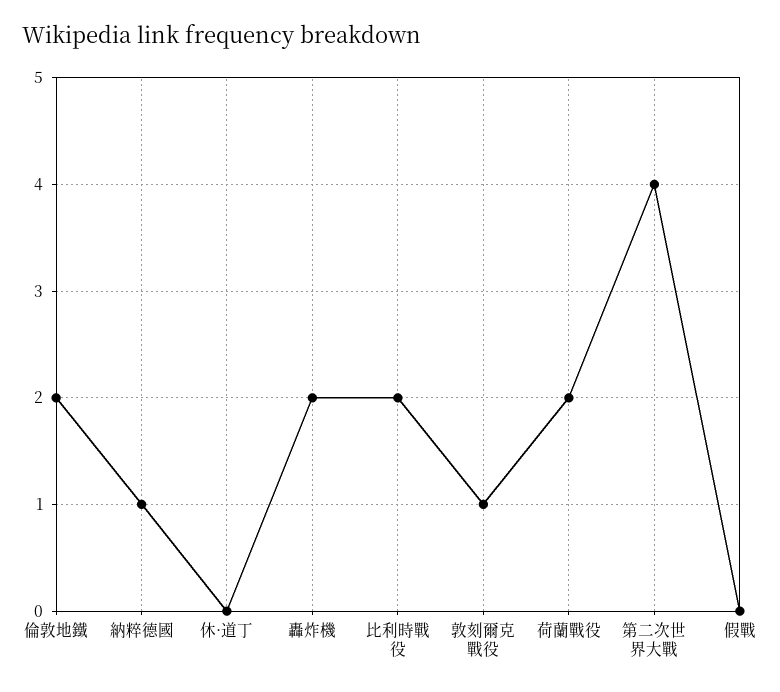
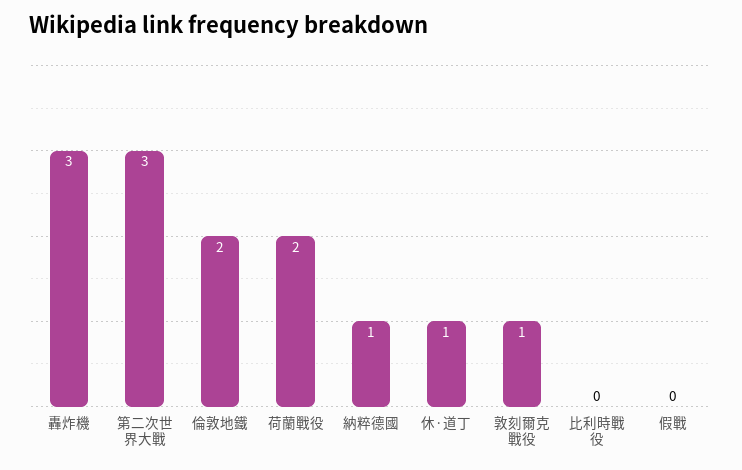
休·道丁: 0 -> 1
轟炸機: 2 -> 3
比利時戰役: 2 -> 0
第二次世界大戰: 4 -> 3

